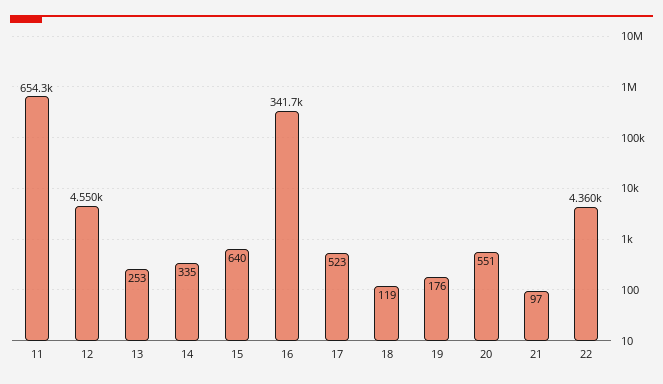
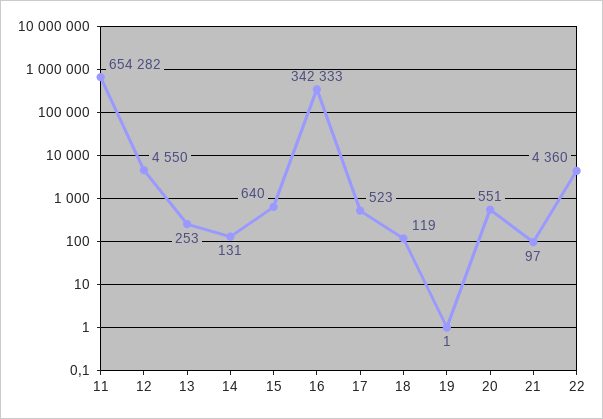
14: 335 -> 131
16: 341700 -> 342333
19: 176 -> 1

